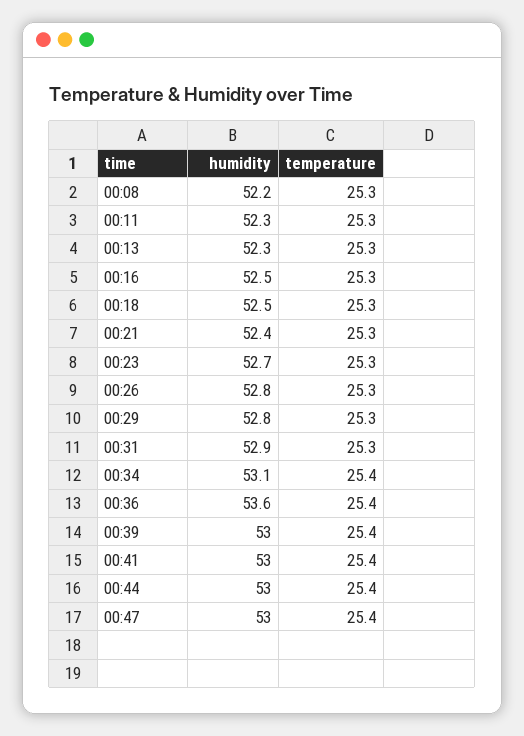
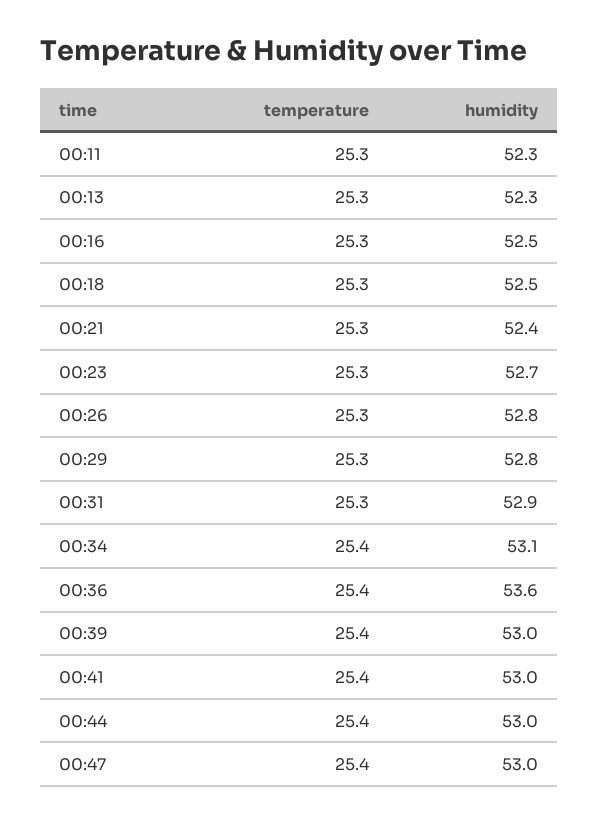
humidity, 00:08: 52.2 -> none
temperature, 00:08: 25.3 -> none

